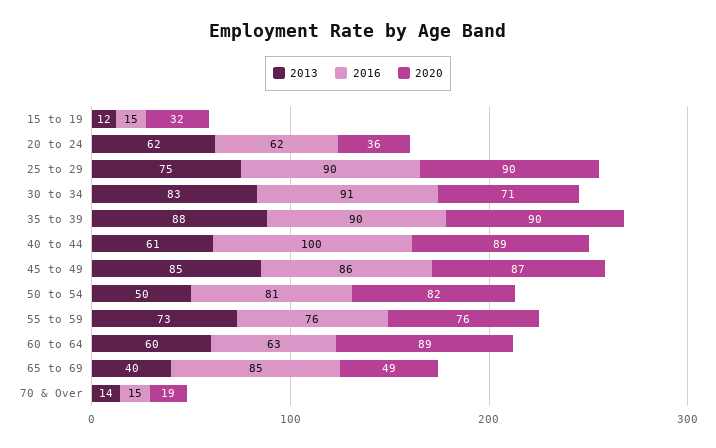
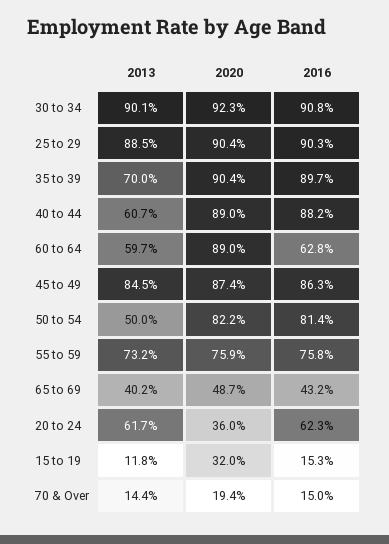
2013, 25 to 29: 75 -> 88.5
2013, 30 to 34: 83 -> 90.1
2020, 30 to 34: 71 -> 92.3
2013, 35 to 39: 88 -> 70
2016, 40 to 44: 100 -> 88.2
2016, 65 to 69: 85 -> 43.2

